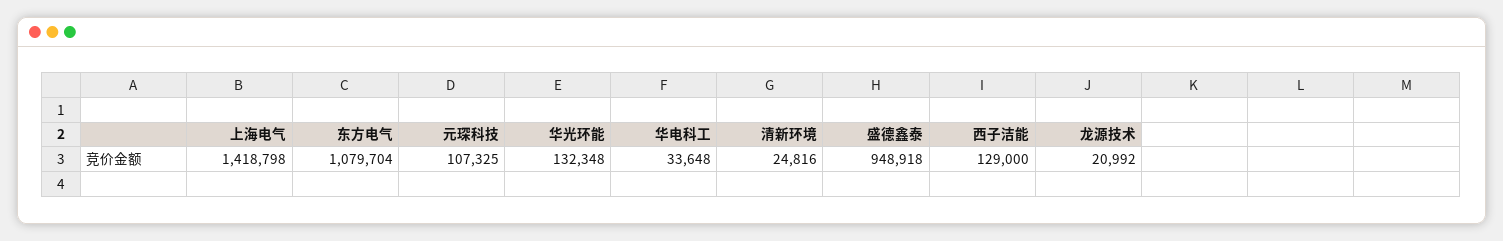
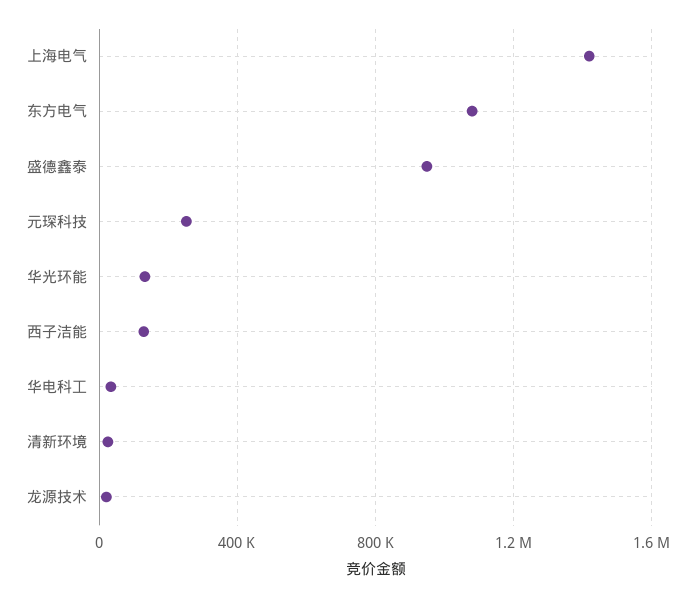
元琛科技: 107325 -> 250000

